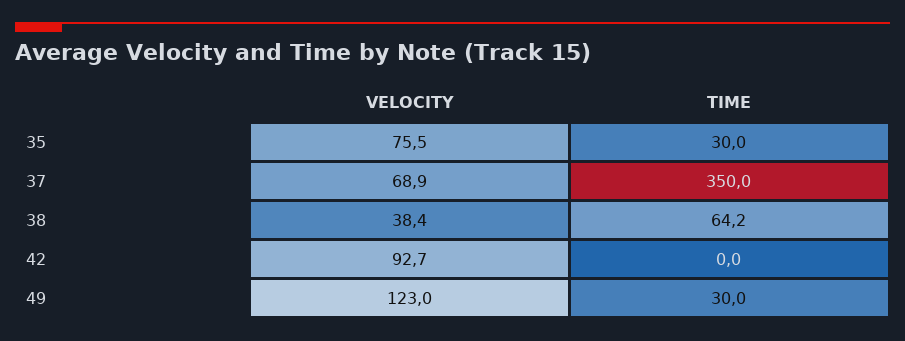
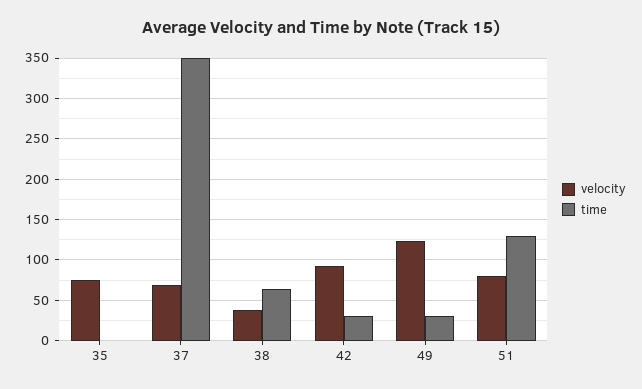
TIME, 35: 30 -> 0
TIME, 42: 0 -> 30
VELOCITY, 51: none -> 80
TIME, 51: none -> 130

